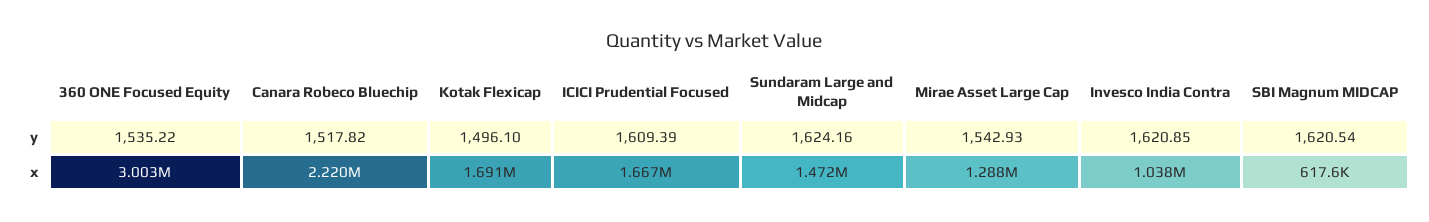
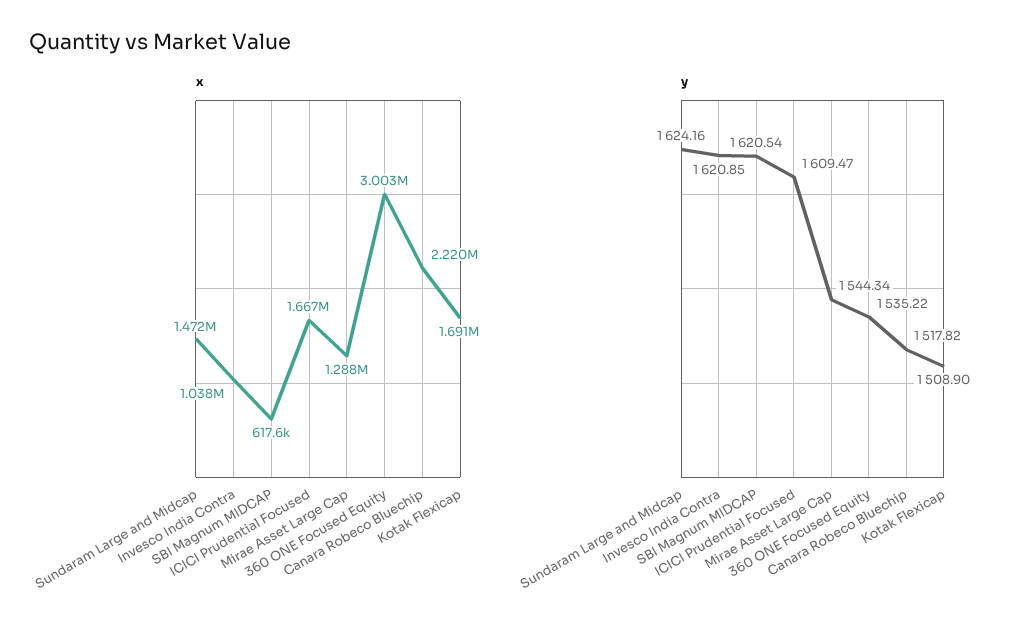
y, Kotak Flexicap: 1496.1 -> 1508.9
y, ICICI Prudential Focused: 1609.39 -> 1609.47
y, Mirae Asset Large Cap: 1542.93 -> 1544.34

